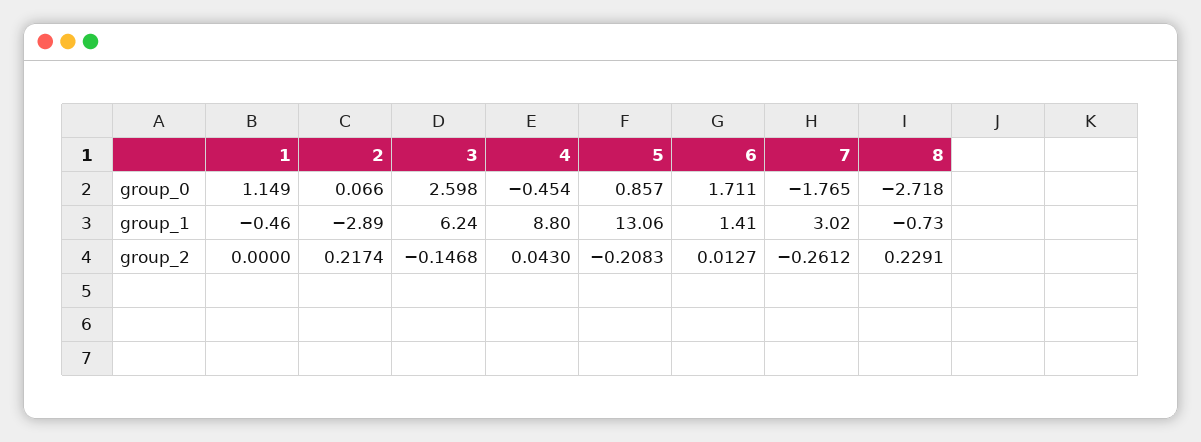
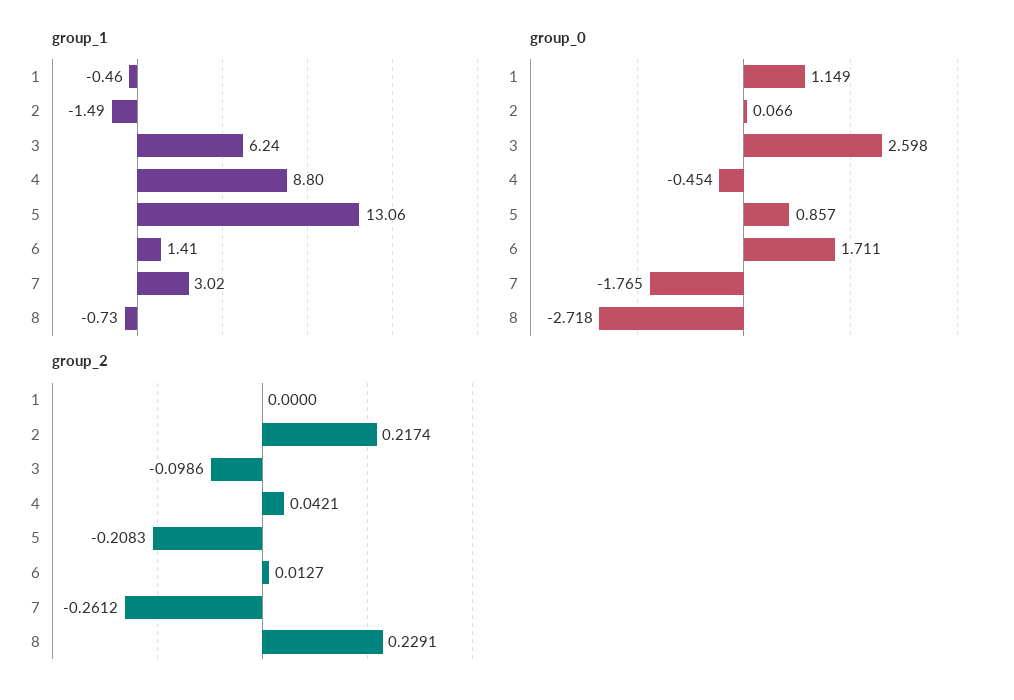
group_1, 2: -2.89 -> -1.49
group_2, 3: -0.1468 -> -0.0986
group_2, 4: 0.043 -> 0.0421

